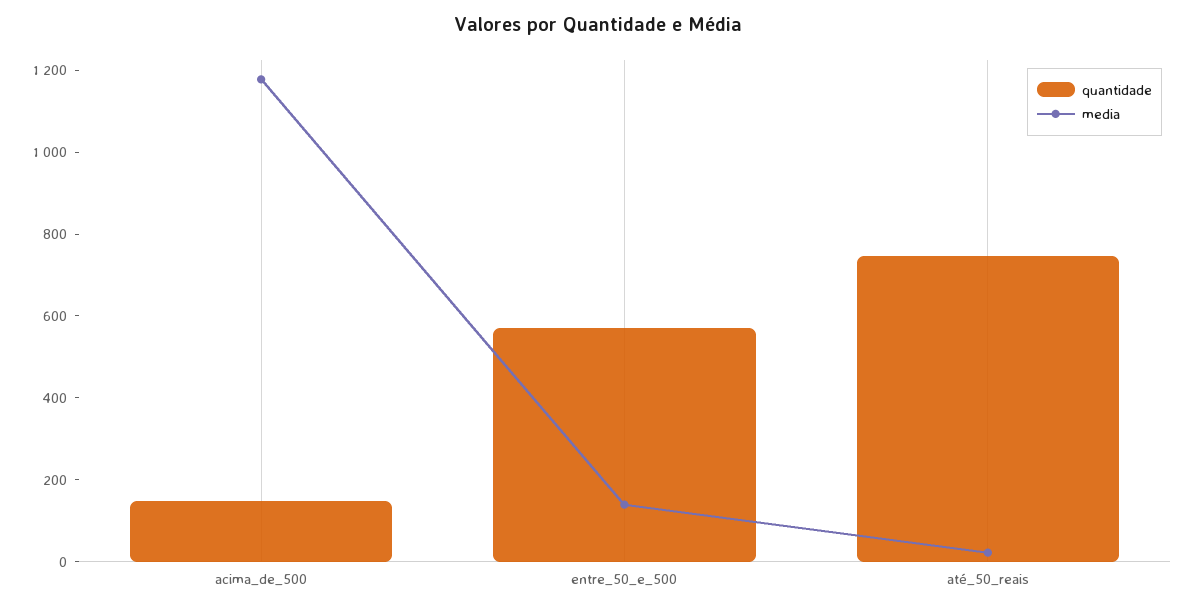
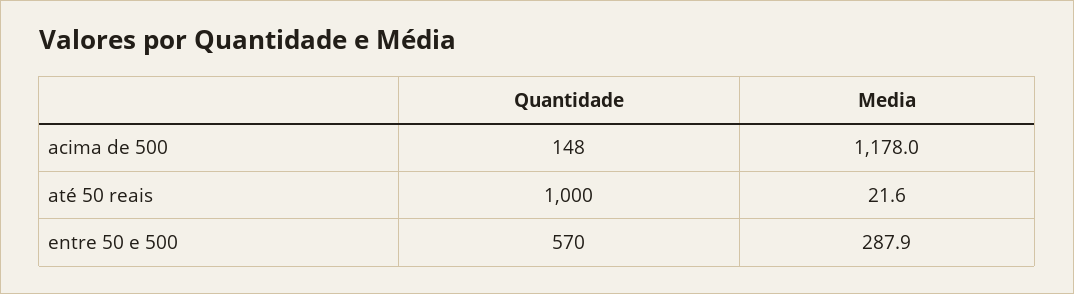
media, entre_50_e_500: 150 -> 287.9
quantidade, até_50_reais: 750 -> 1000

